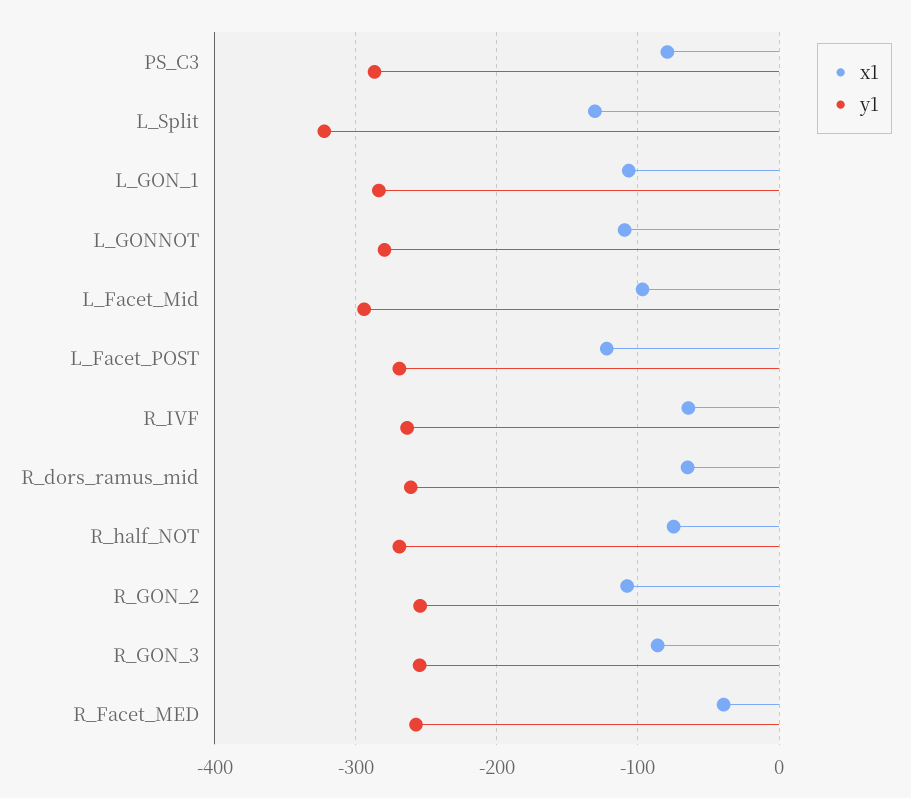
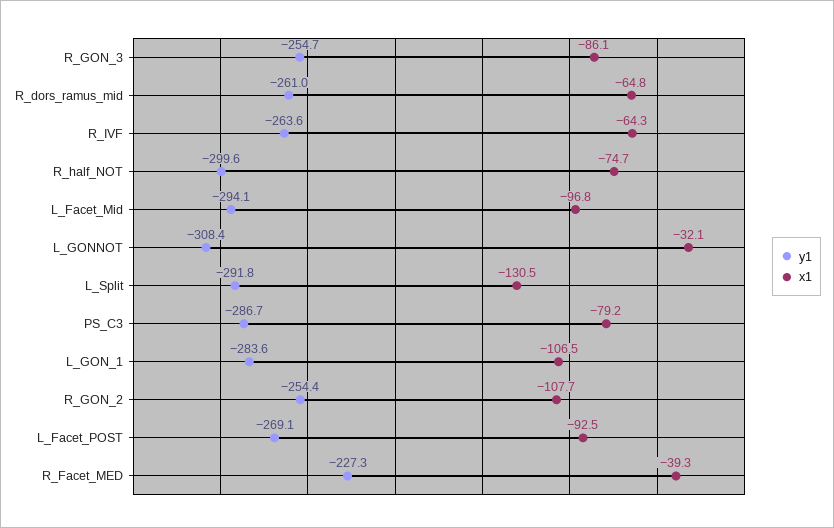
y1, L_Split: -320 -> -291.8
x1, L_GONNOT: -110 -> -32.1
y1, L_GONNOT: -280 -> -308.4
x1, L_Facet_POST: -120 -> -92.5
y1, R_half_NOT: -270 -> -299.6
y1, R_Facet_MED: -260 -> -227.3

